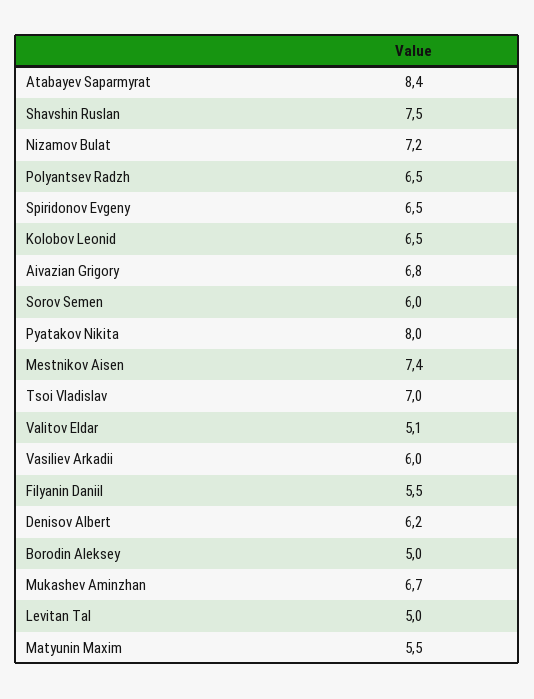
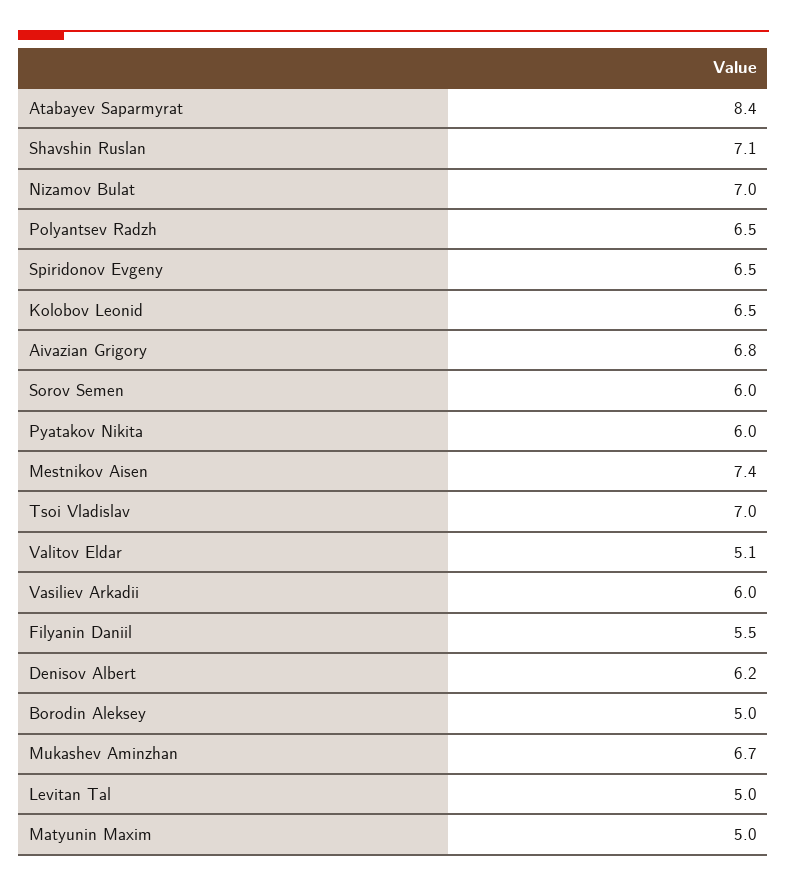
Shavshin Ruslan: 7.5 -> 7.1
Nizamov Bulat: 7.2 -> 7
Pyatakov Nikita: 8 -> 6
Matyunin Maxim: 5.5 -> 5

